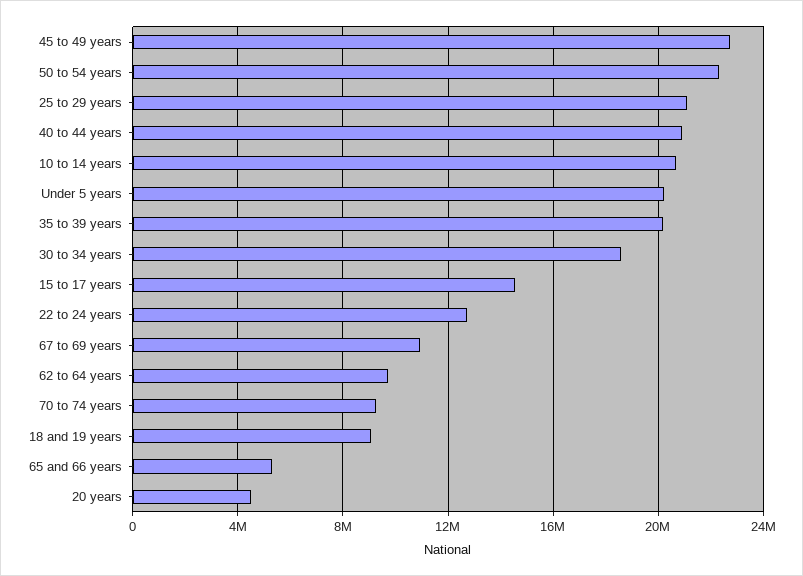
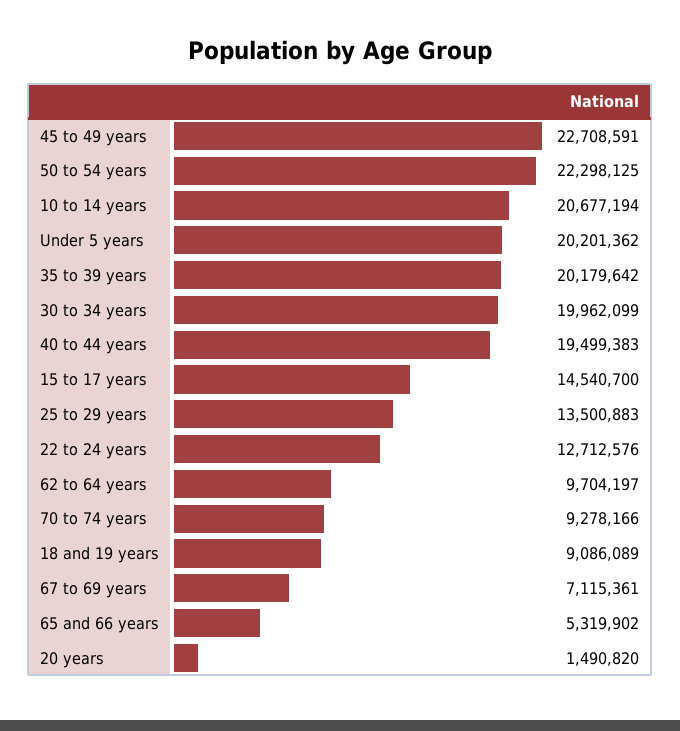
25 to 29 years: 21000000 -> 13500883
40 to 44 years: 21000000 -> 19499383
30 to 34 years: 18500000 -> 19962099
67 to 69 years: 11000000 -> 7115361
20 years: 4500000 -> 1490820

